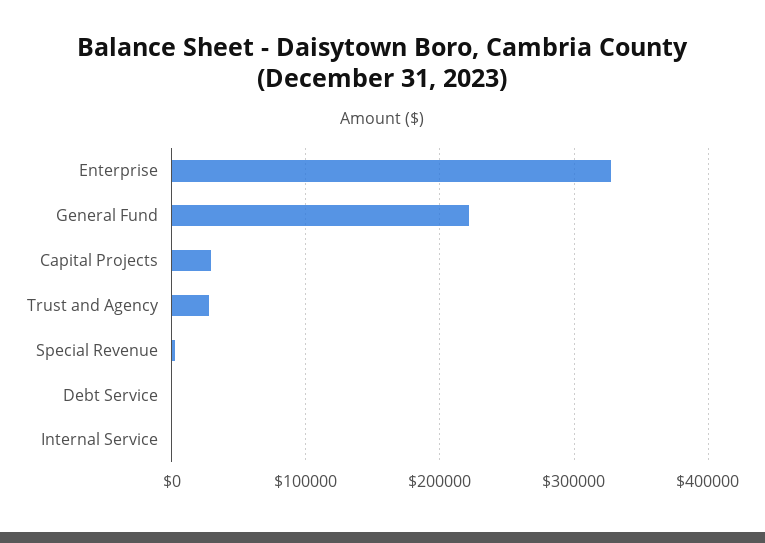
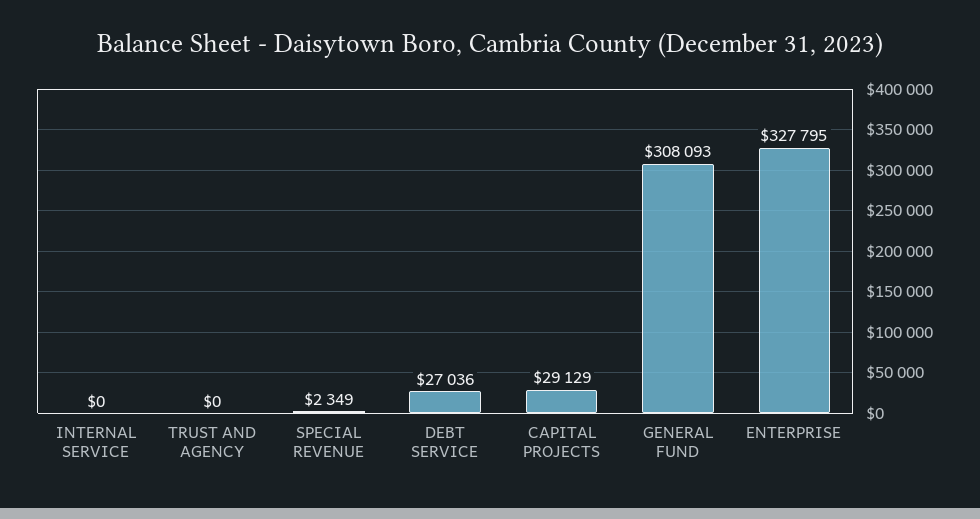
General Fund: 220000 -> 308093
Trust and Agency: 30000 -> 0
Debt Service: 0 -> 27036

